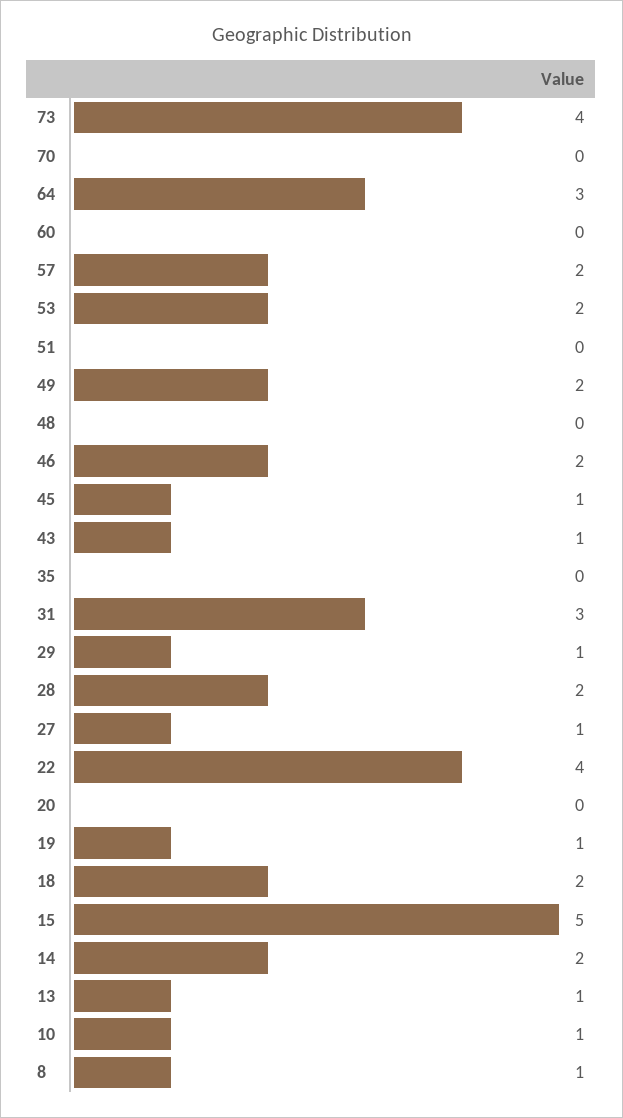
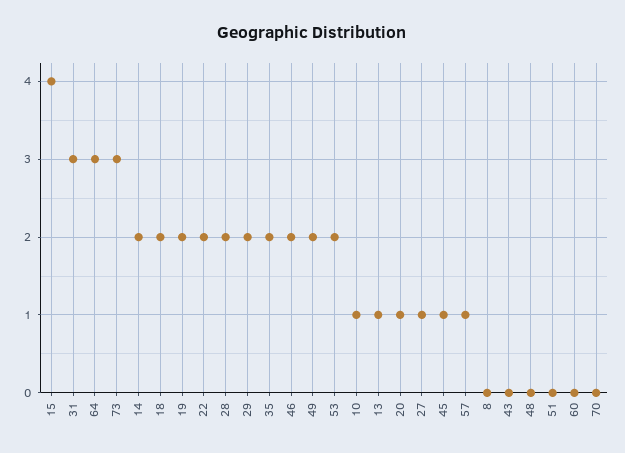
73: 4 -> 3
57: 2 -> 1
43: 1 -> 0
35: 0 -> 2
29: 1 -> 2
22: 4 -> 2
20: 0 -> 1
19: 1 -> 2
15: 5 -> 4
8: 1 -> 0

